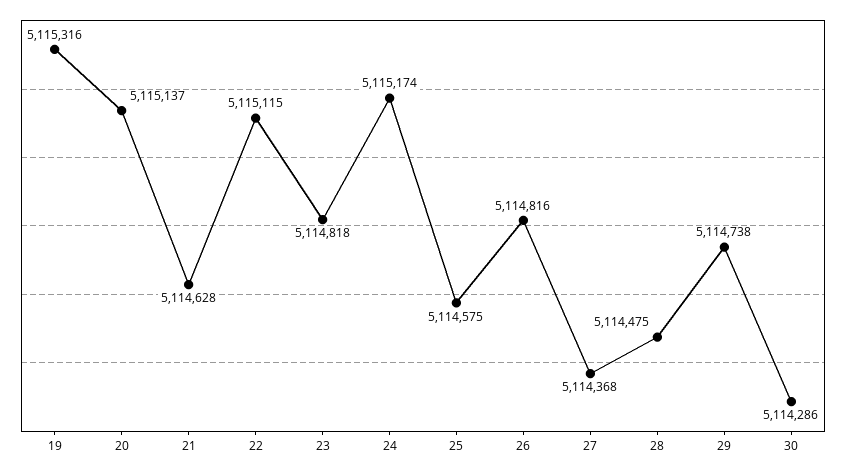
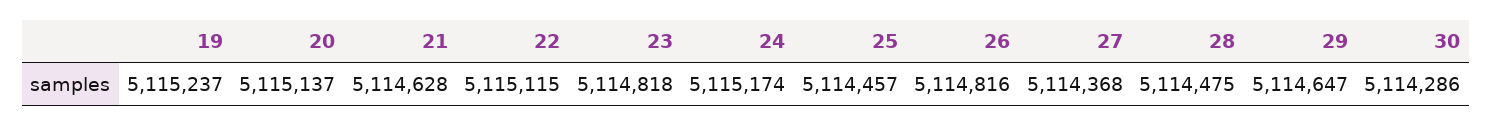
19: 5115316 -> 5115237
25: 5114575 -> 5114457
29: 5114738 -> 5114647

